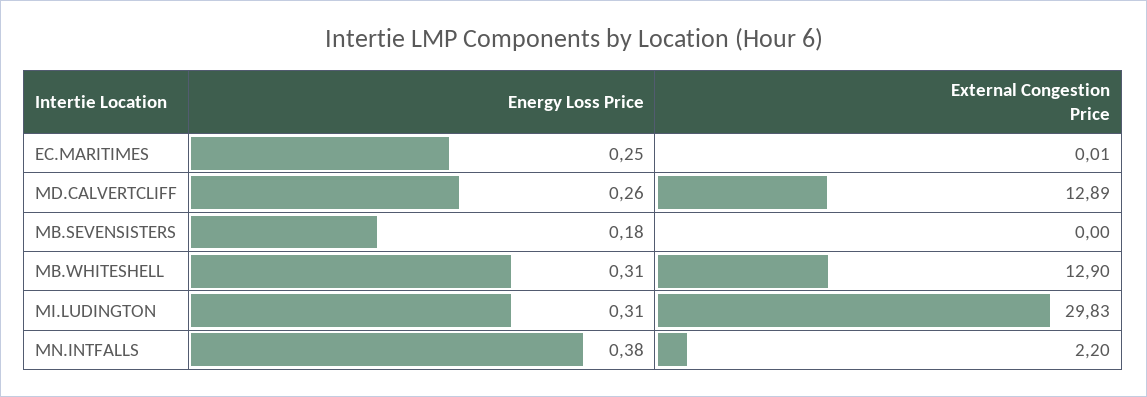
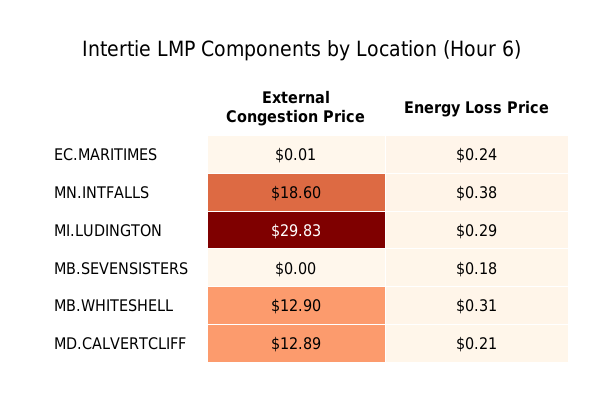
Energy Loss Price, EC.MARITIMES: 0.25 -> 0.24
Energy Loss Price, MD.CALVERTCLIFF: 0.26 -> 0.21
Energy Loss Price, MI.LUDINGTON: 0.31 -> 0.29
External Congestion Price, MN.INTFALLS: 2.2 -> 18.6

